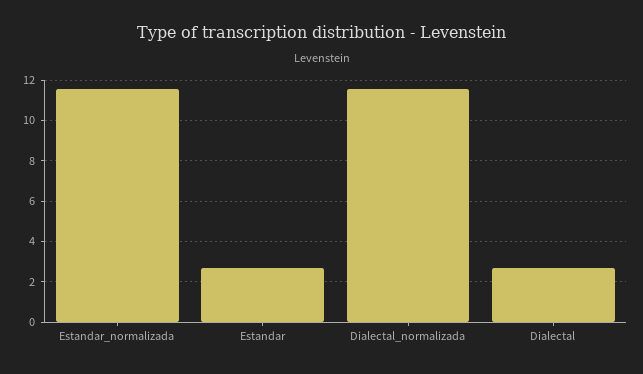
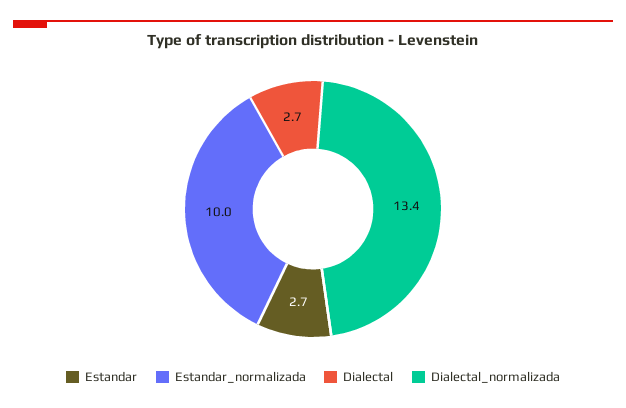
Estandar_normalizada: 11.5 -> 10
Dialectal_normalizada: 11.5 -> 13.4

